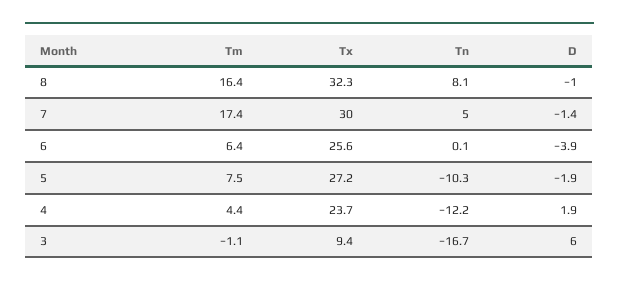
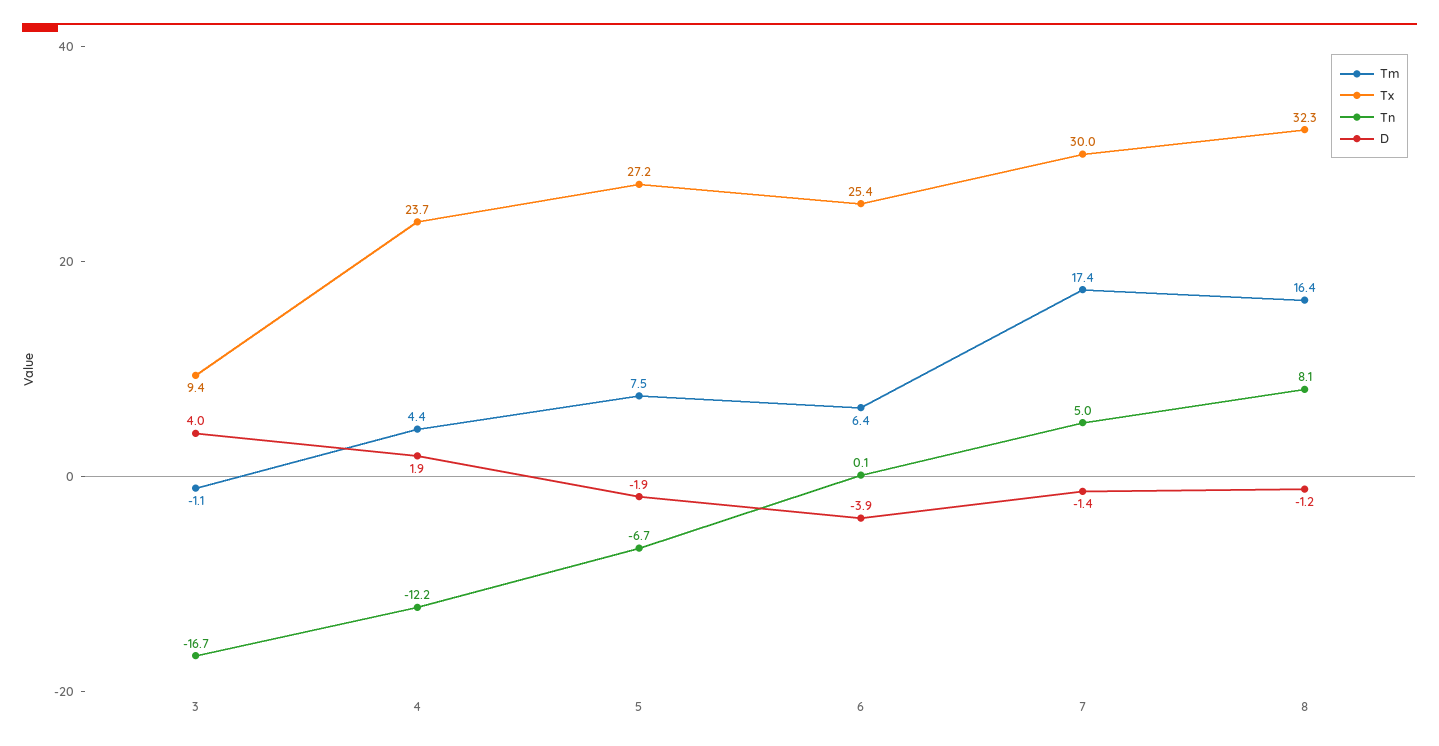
D, 8: -1 -> -1.2
Tx, 6: 25.6 -> 25.4
Tn, 5: -10.3 -> -6.7
D, 3: 6 -> 4

